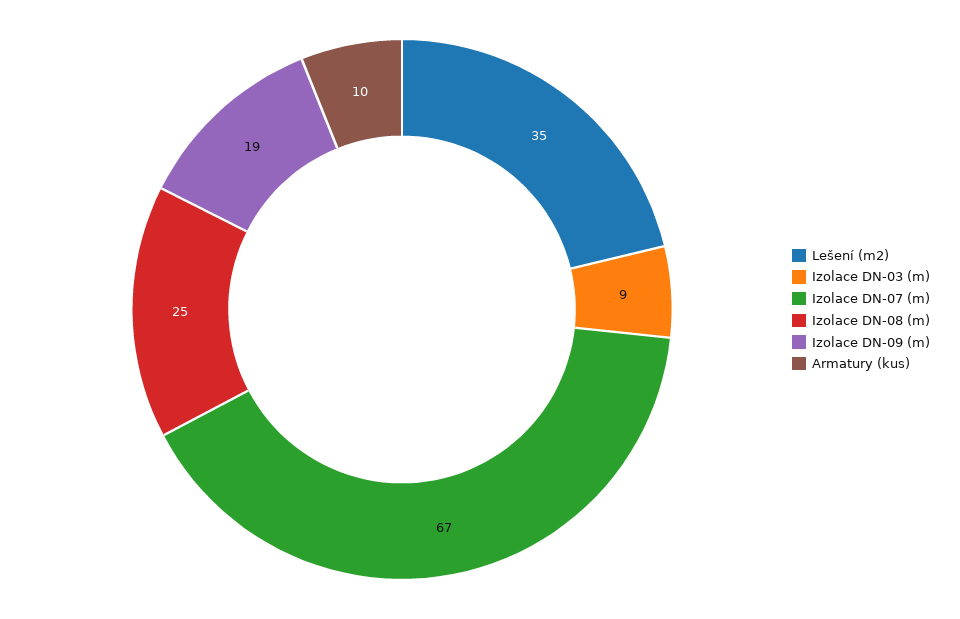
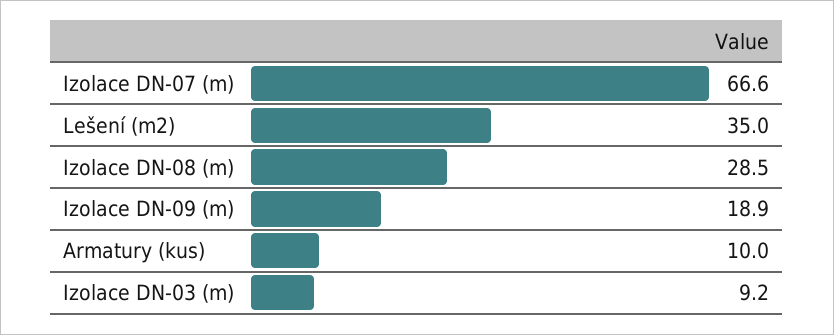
Izolace DN-08 (m): 25 -> 28.5

